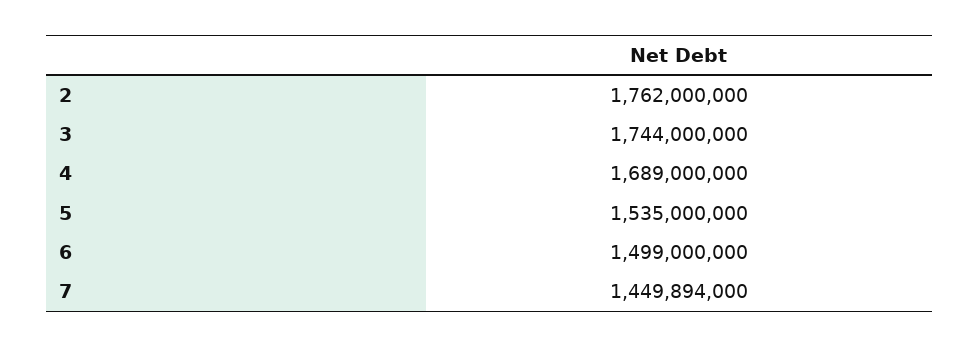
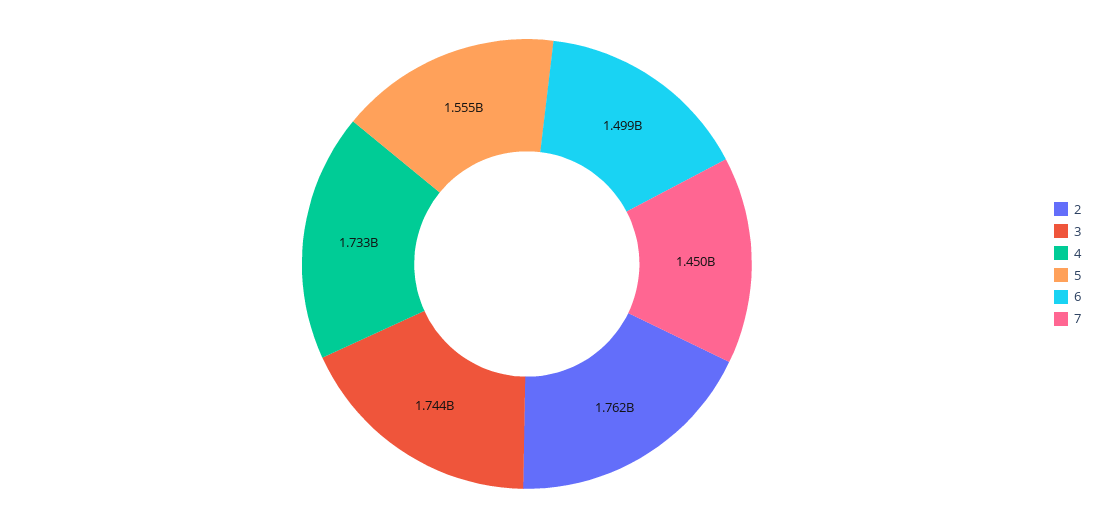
4: 1689000000 -> 1733000000
5: 1535000000 -> 1555000000

